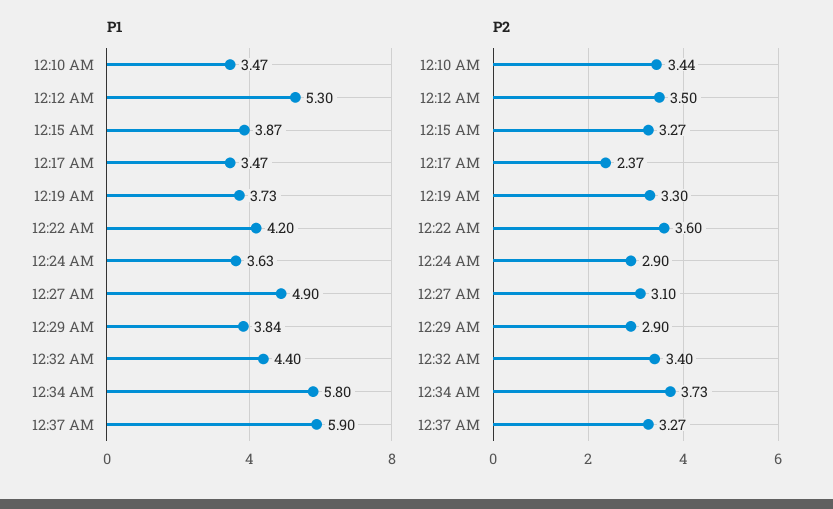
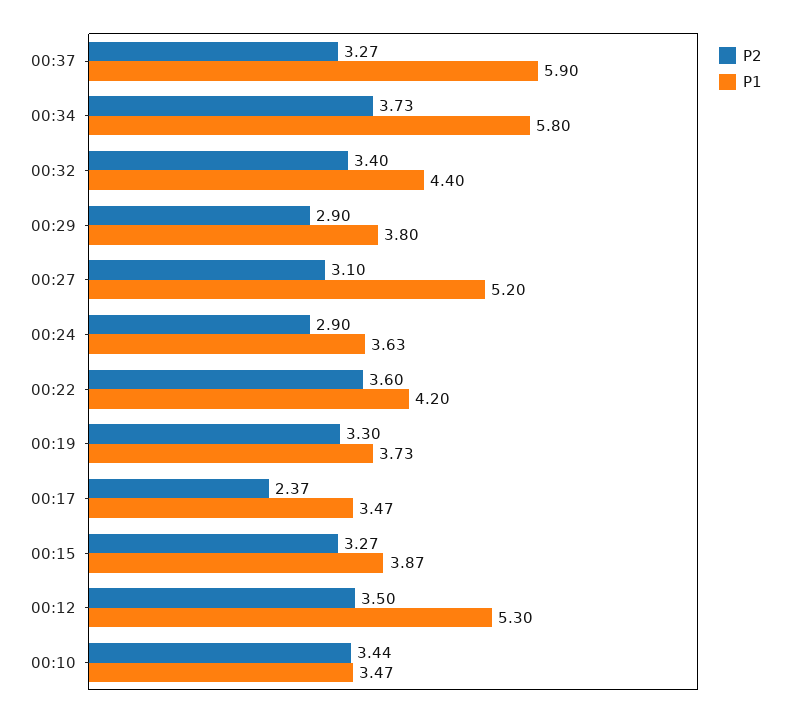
P1, 12:27 AM: 4.9 -> 5.2
P1, 12:29 AM: 3.84 -> 3.8

